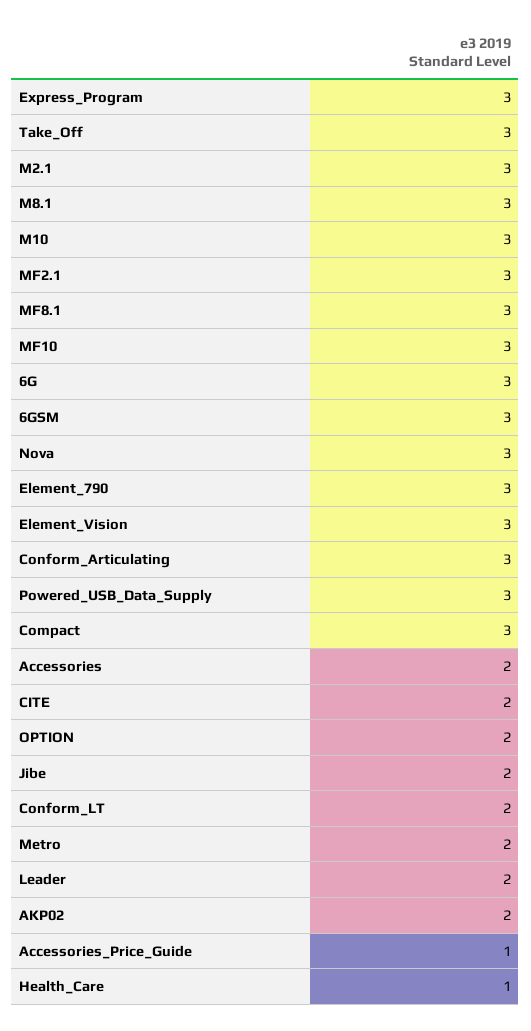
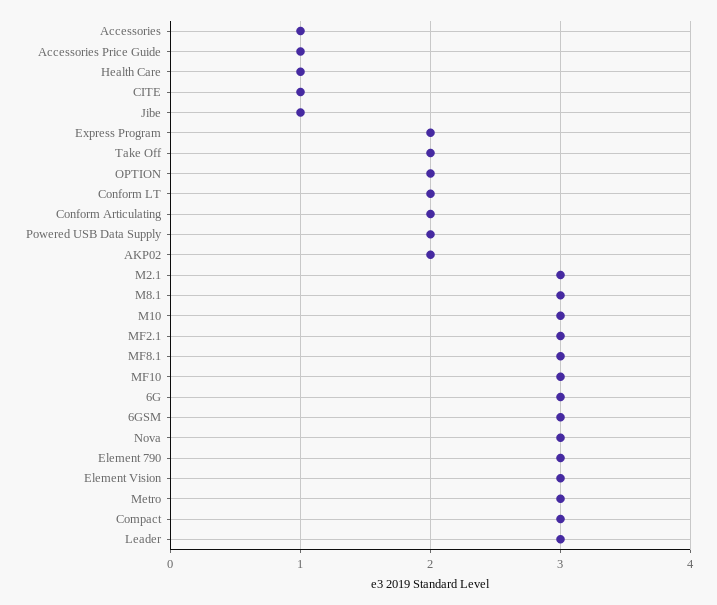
Express_Program: 3 -> 2
Take_Off: 3 -> 2
Conform_Articulating: 3 -> 2
Powered_USB_Data_Supply: 3 -> 2
Accessories: 2 -> 1
CITE: 2 -> 1
Jibe: 2 -> 1
Metro: 2 -> 3
Leader: 2 -> 3

